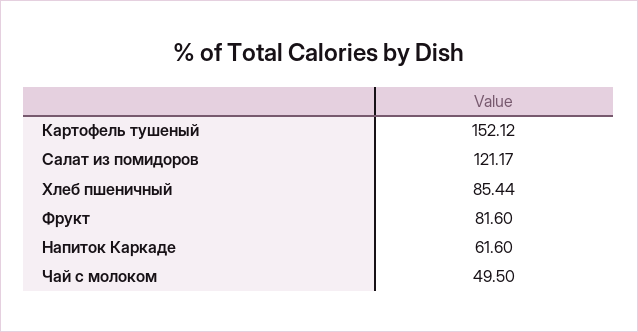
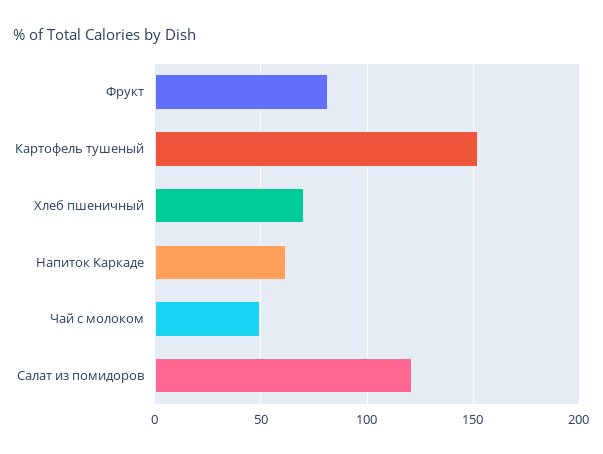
Хлеб пшеничный: 85.44 -> 70

